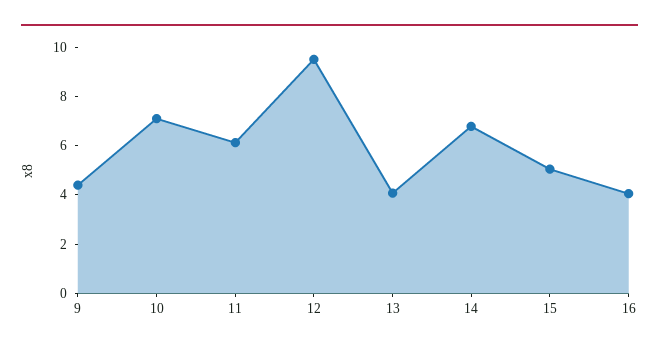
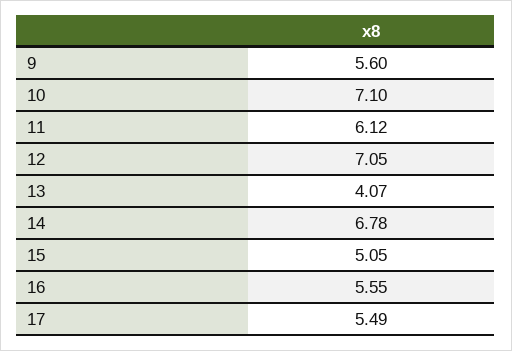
9: 4.5 -> 5.6
12: 9.5 -> 7.05
16: 4 -> 5.55
17: none -> 5.49

